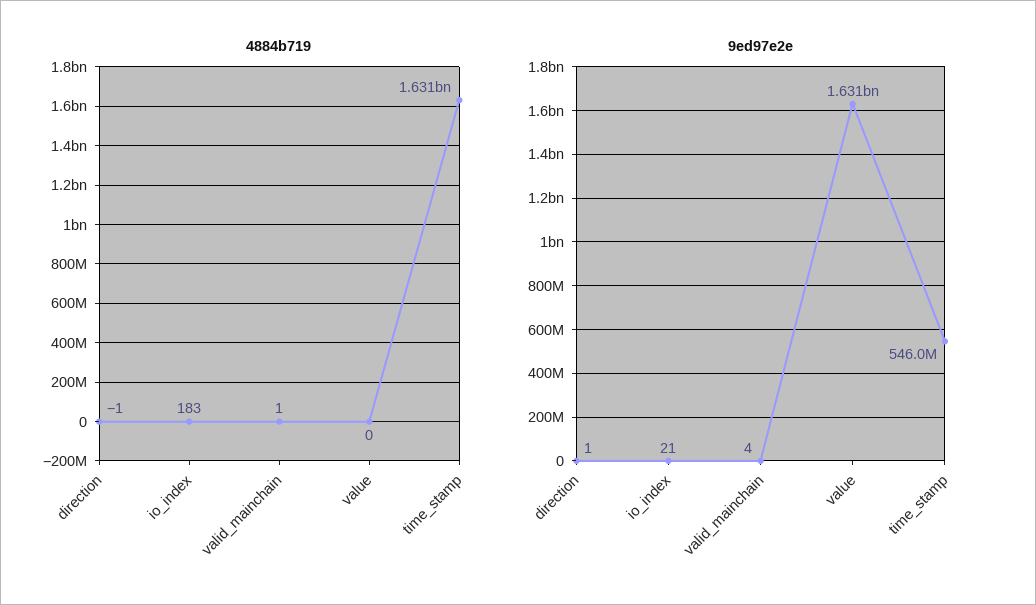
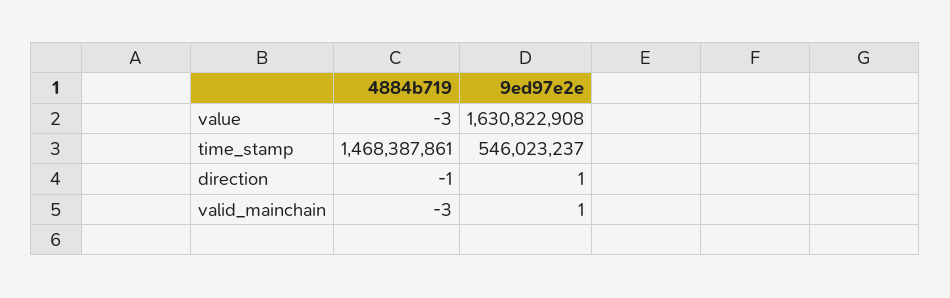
4884b719, io_index: 183 -> none
4884b719, valid_mainchain: 1 -> -3
4884b719, value: 0 -> -3
4884b719, time_stamp: 1631000000 -> 1468387861
9ed97e2e, io_index: 21 -> none
9ed97e2e, valid_mainchain: 4 -> 1

